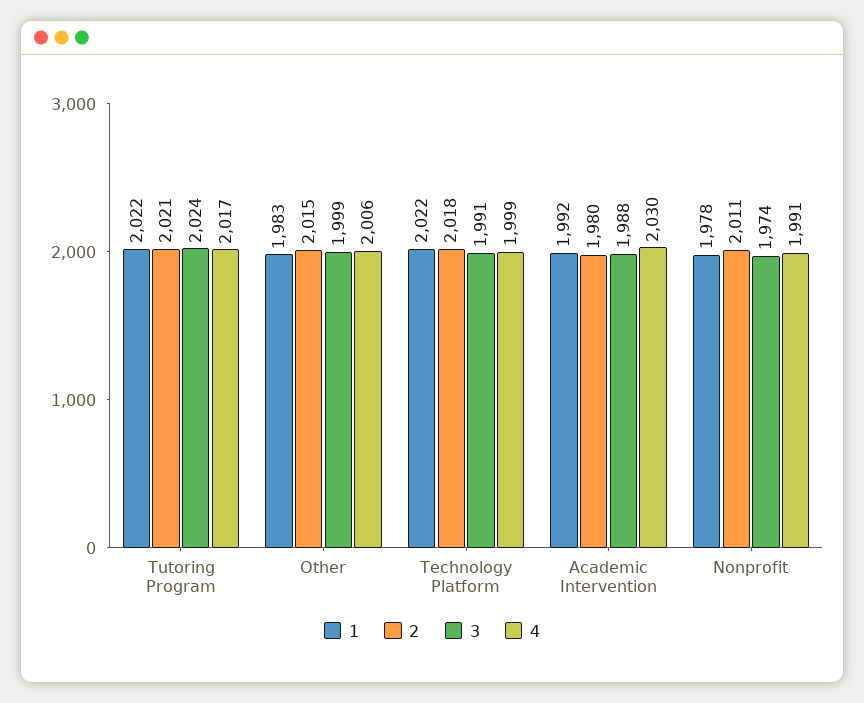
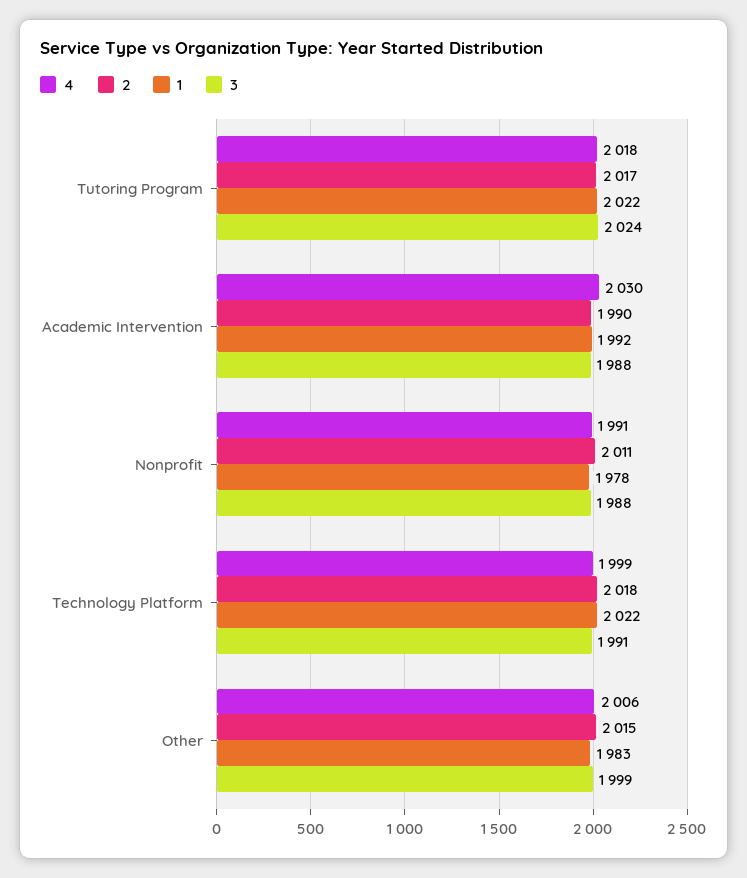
2, Tutoring Program: 2021 -> 2017
4, Tutoring Program: 2017 -> 2018
2, Academic Intervention: 1980 -> 1990
3, Nonprofit: 1974 -> 1988

